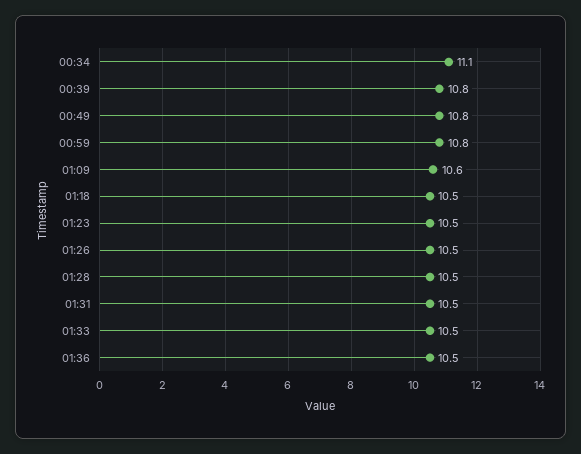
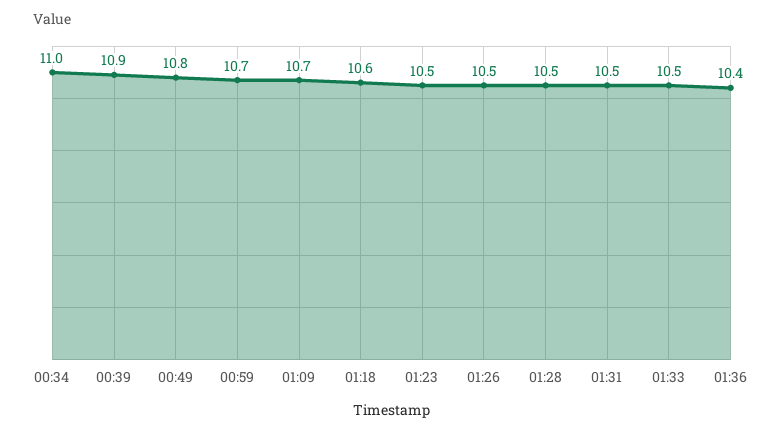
00:34: 11.1 -> 11
00:39: 10.8 -> 10.9
00:59: 10.8 -> 10.7
01:09: 10.6 -> 10.7
01:18: 10.5 -> 10.6
01:36: 10.5 -> 10.4

